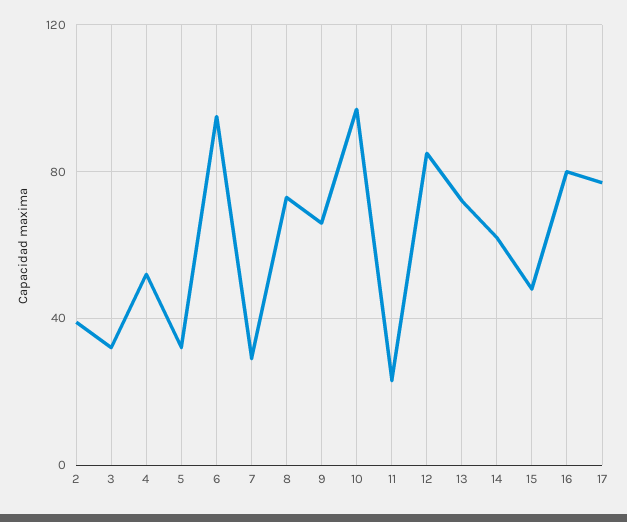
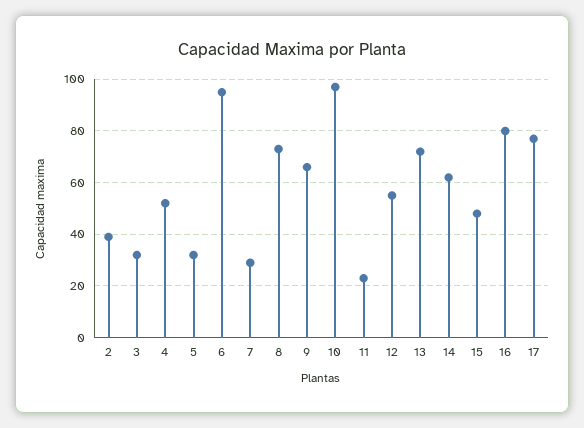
12: 85 -> 55

